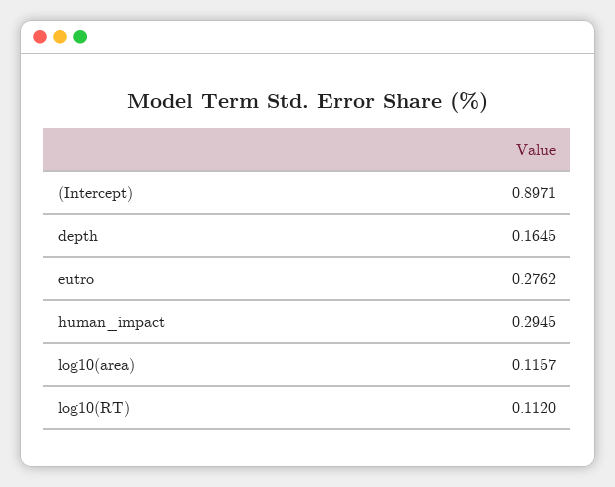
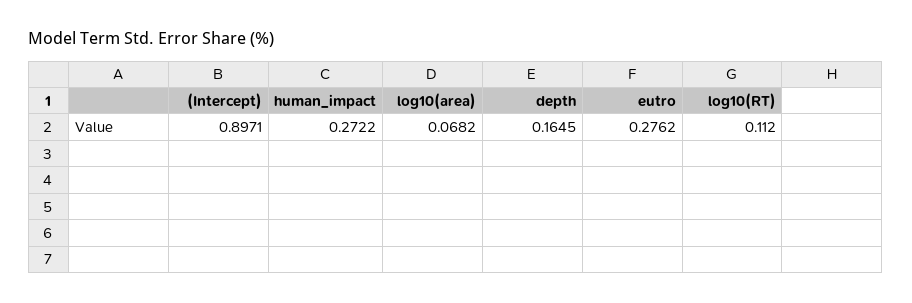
human_impact: 0.2945 -> 0.2722
log10(area): 0.1157 -> 0.0682

